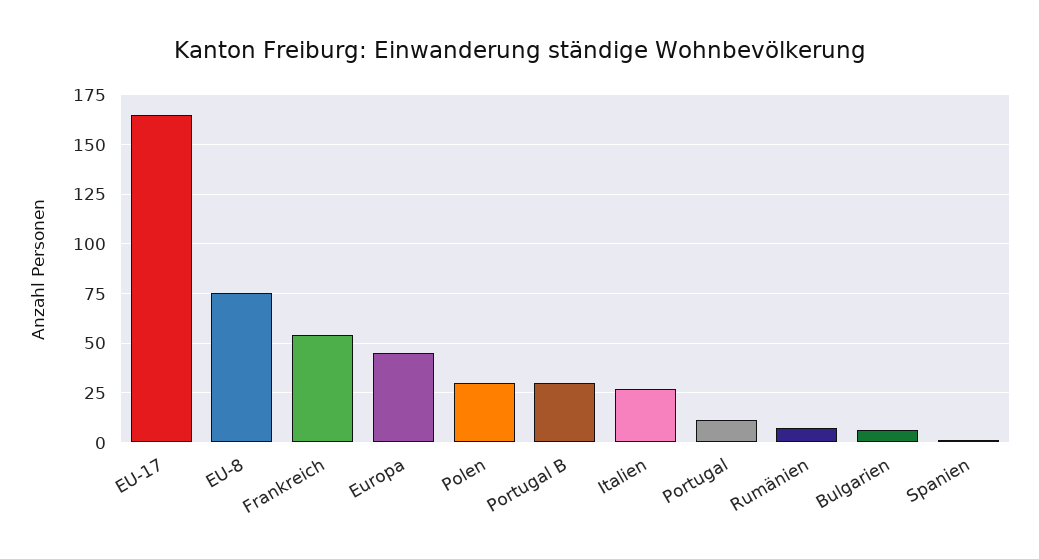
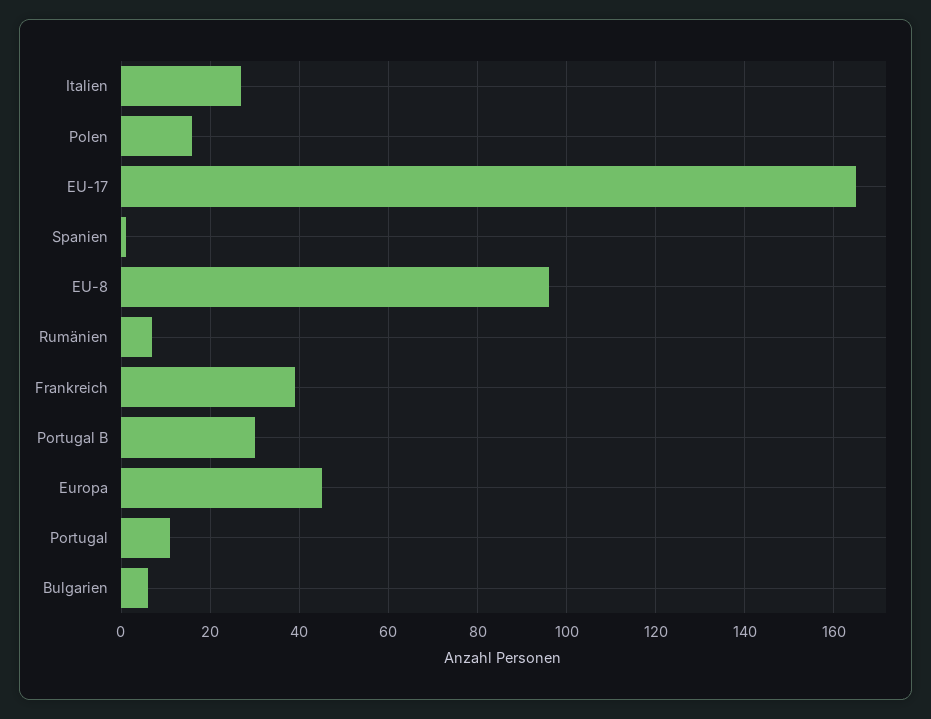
EU-8: 75 -> 95
Frankreich: 55 -> 40
Polen: 30 -> 15

